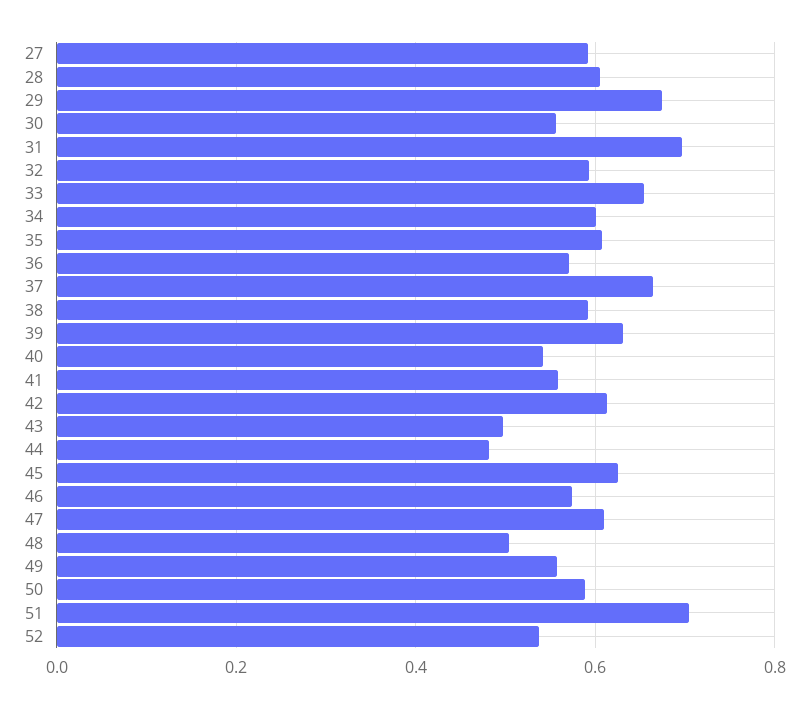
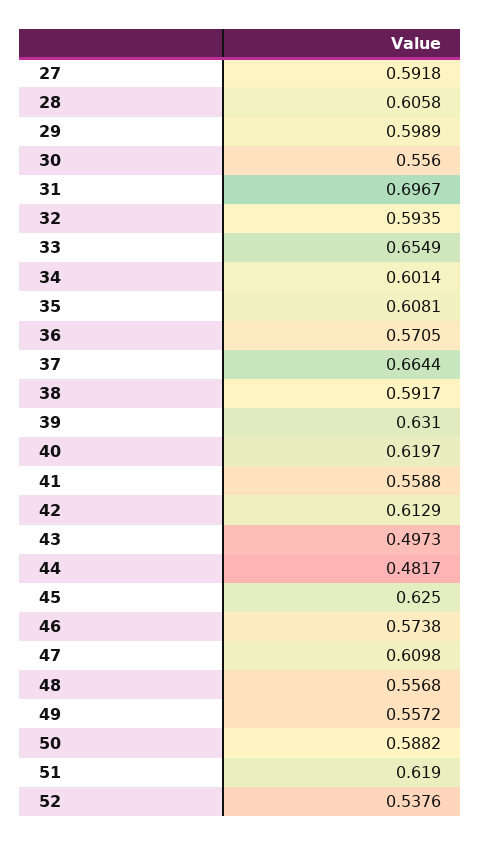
29: 0.68 -> 0.5989
40: 0.54 -> 0.6197
48: 0.5 -> 0.5568
51: 0.7 -> 0.619

